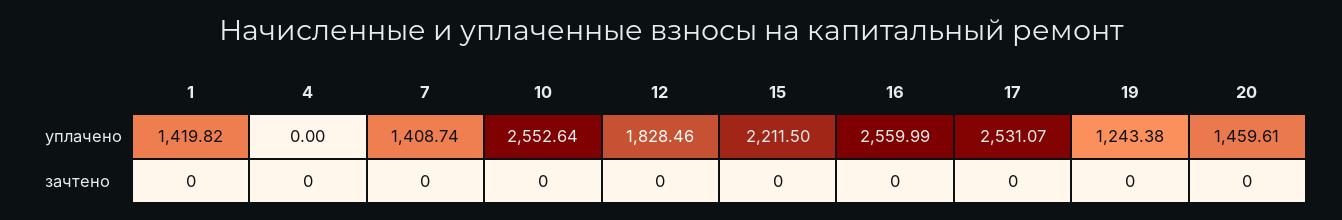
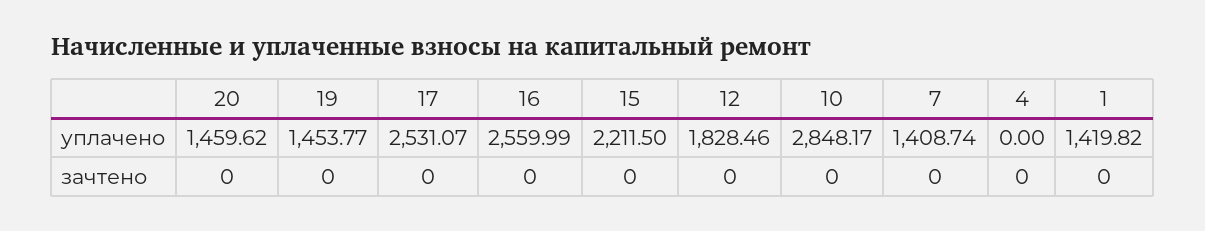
10, уплачено: 2552.64 -> 2848.17
19, уплачено: 1243.38 -> 1453.77
20, уплачено: 1459.61 -> 1459.62

